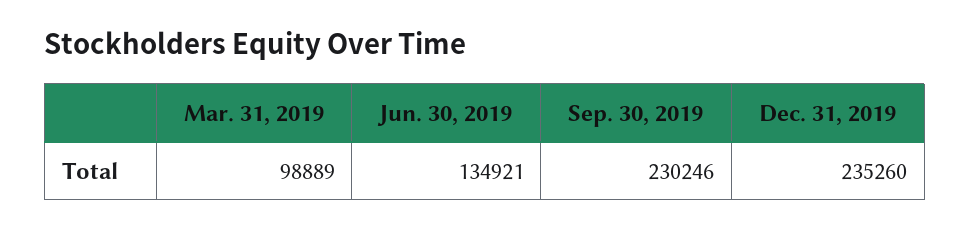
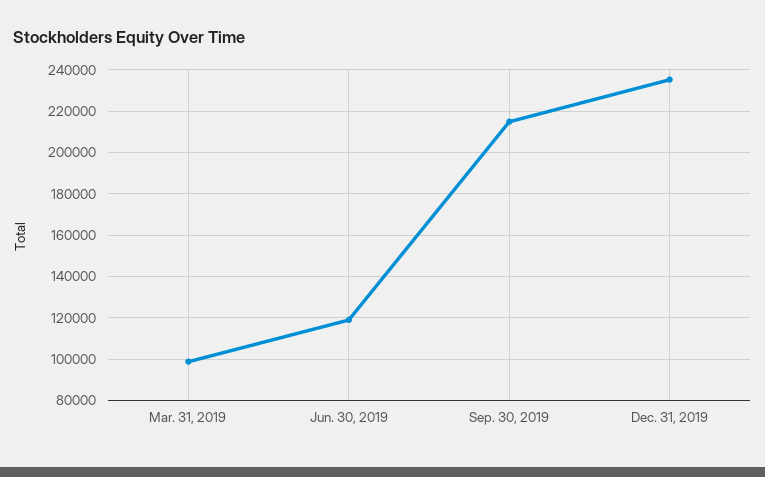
Jun. 30, 2019: 134921 -> 120000
Sep. 30, 2019: 230246 -> 215000

